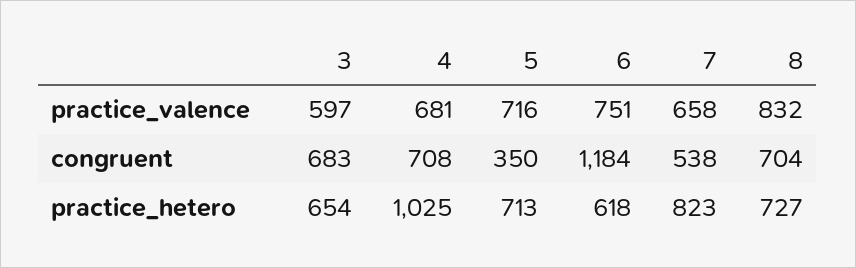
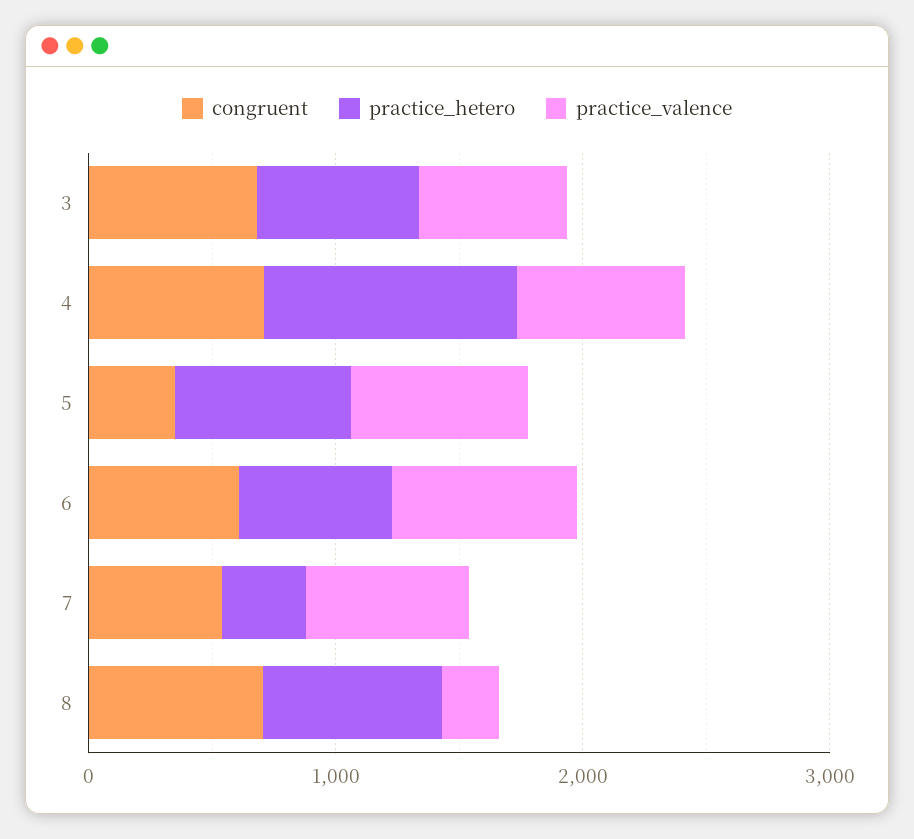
practice_valence, 8: 832 -> 200
congruent, 6: 1184 -> 600
practice_hetero, 7: 823 -> 400

